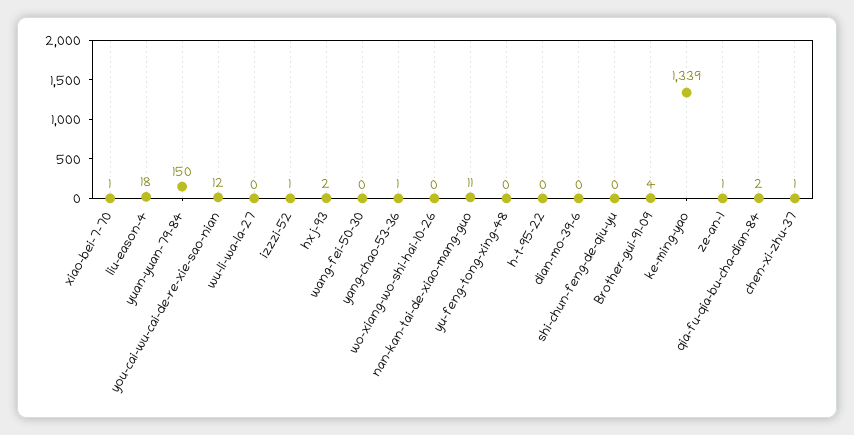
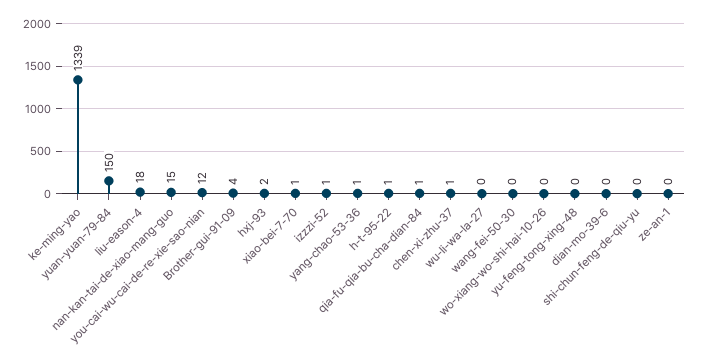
nan-kan-tai-de-xiao-mang-guo: 11 -> 15
h-t-95-22: 0 -> 1
ze-an-1: 1 -> 0
qia-fu-qia-bu-cha-dian-84: 2 -> 1

